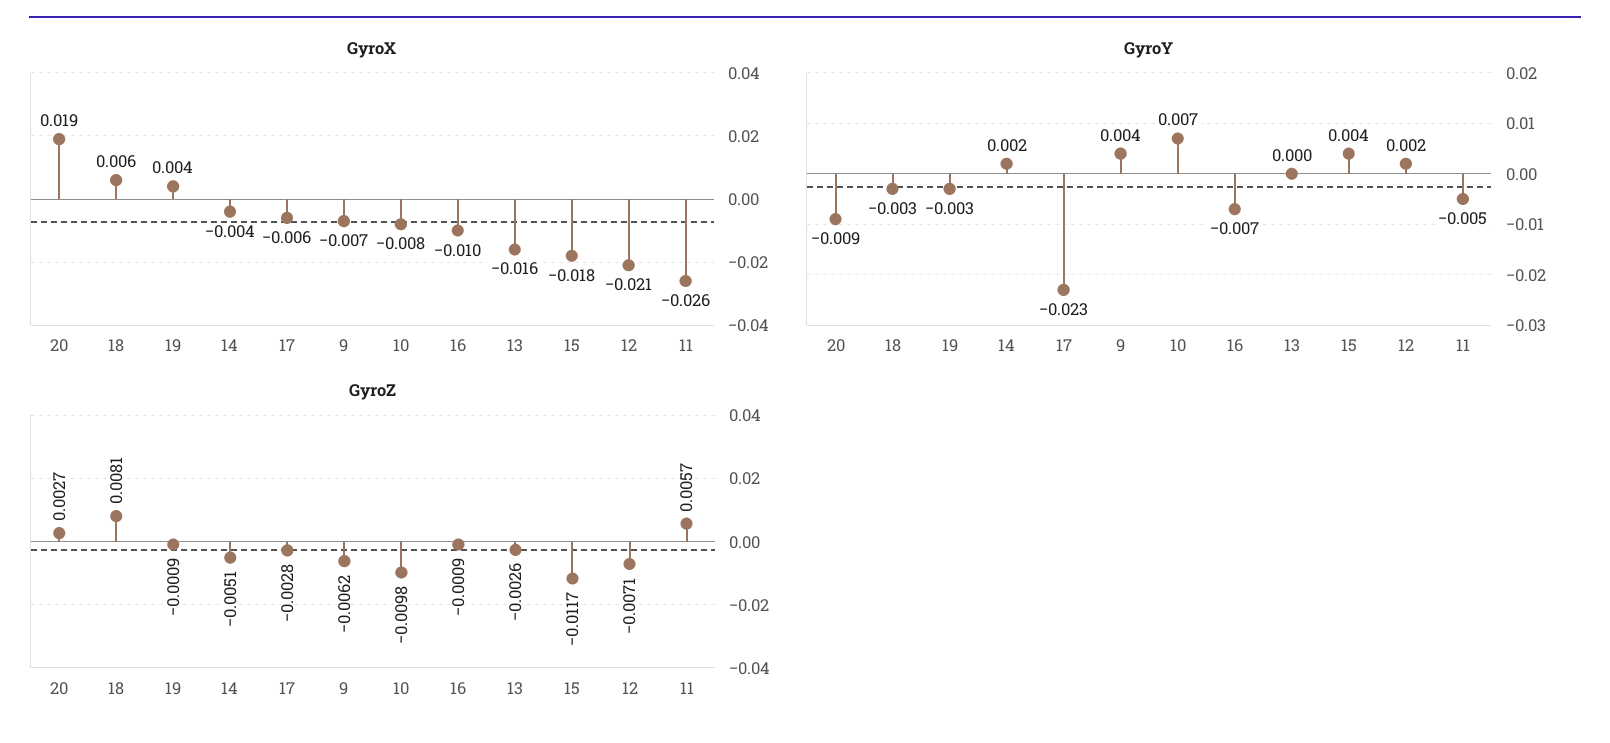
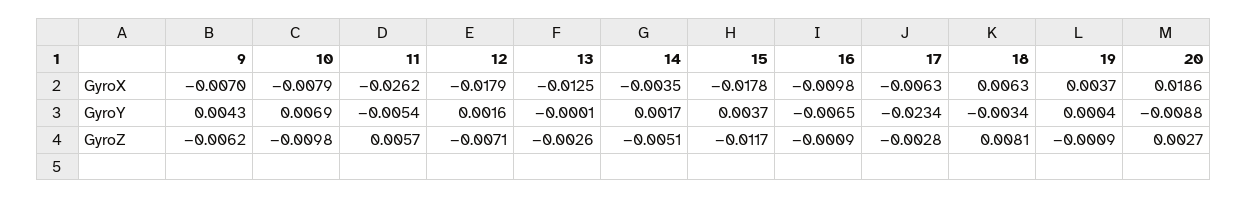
GyroX, 13: -0.016 -> -0.0125
GyroX, 12: -0.021 -> -0.0179
GyroY, 19: -0.003 -> 0.0004

